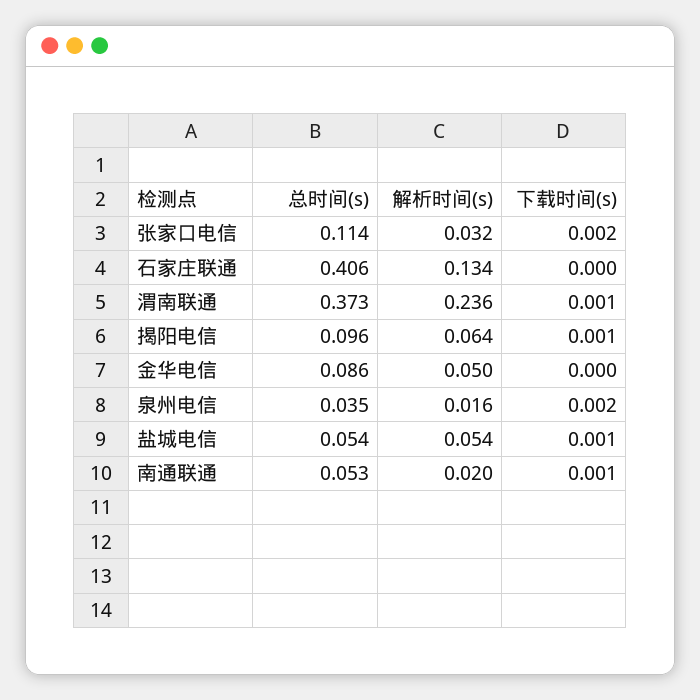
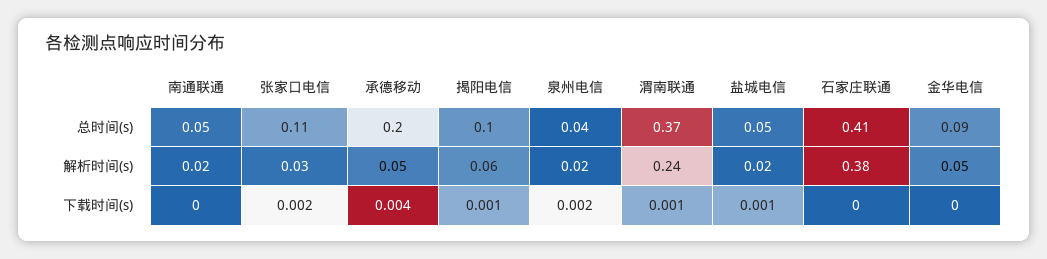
解析时间(s), 石家庄联通: 0.134 -> 0.38
解析时间(s), 盐城电信: 0.054 -> 0.02
下载时间(s), 南通联通: 0.001 -> 0
总时间(s), 承德移动: none -> 0.2
解析时间(s), 承德移动: none -> 0.05
下载时间(s), 承德移动: none -> 0.004

